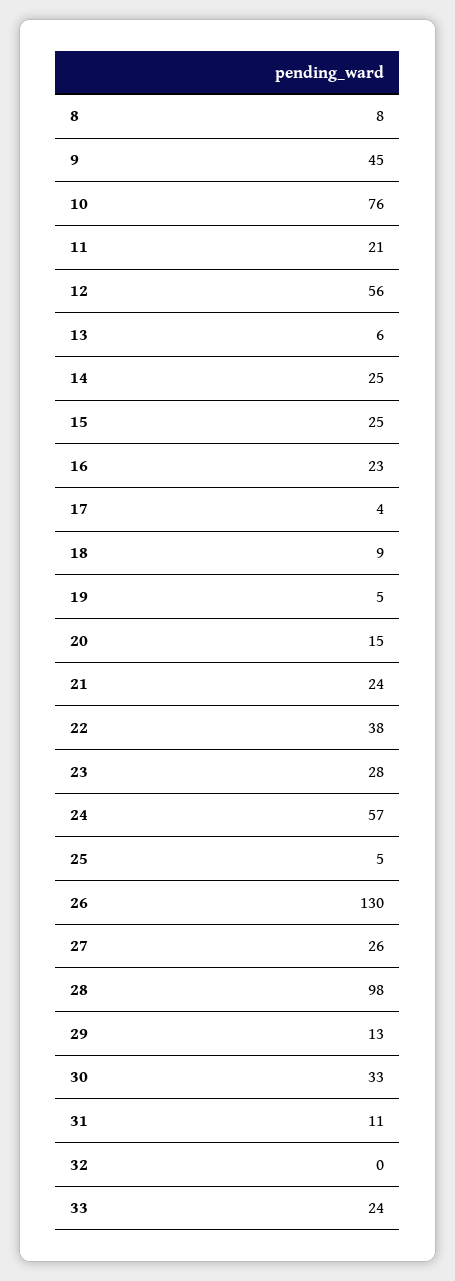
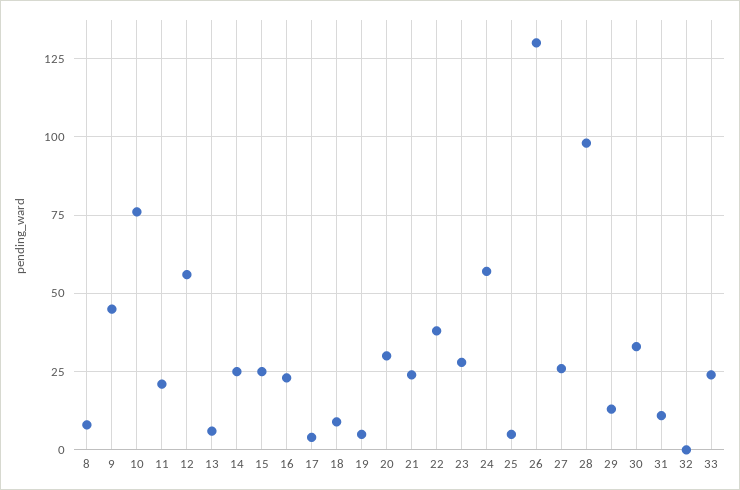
20: 15 -> 30

